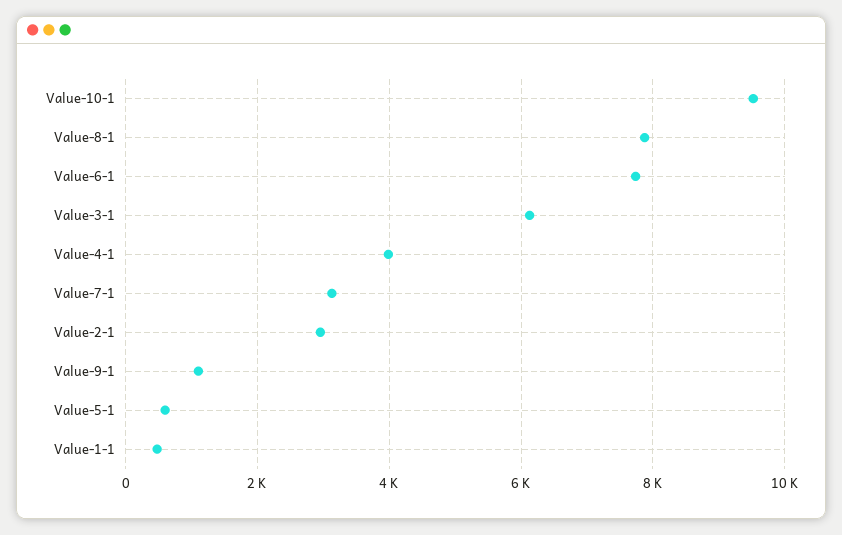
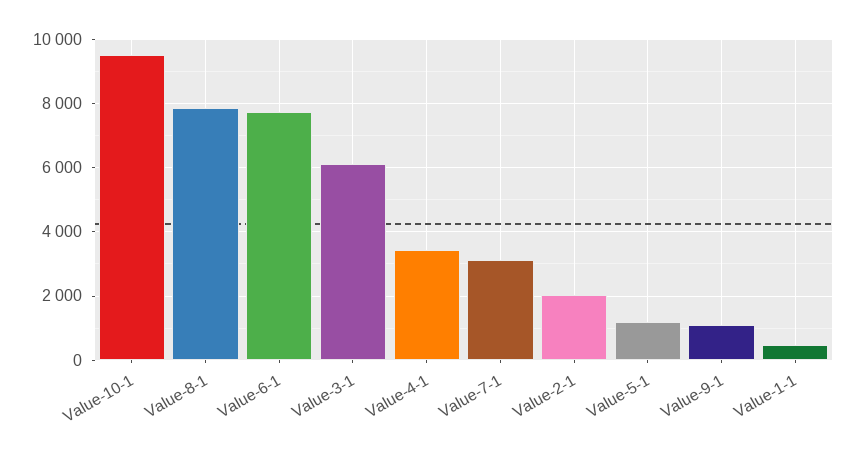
Value-4-1: 4000 -> 3400
Value-2-1: 3000 -> 2000
Value-5-1: 600 -> 1200

